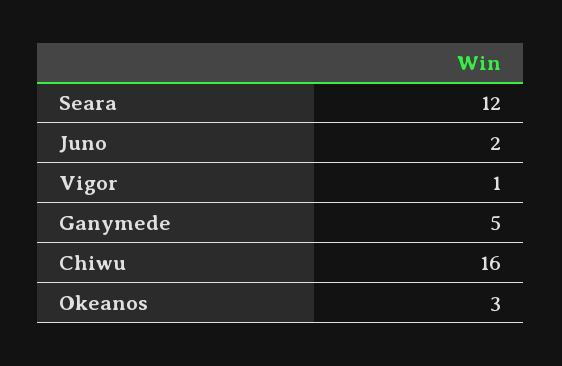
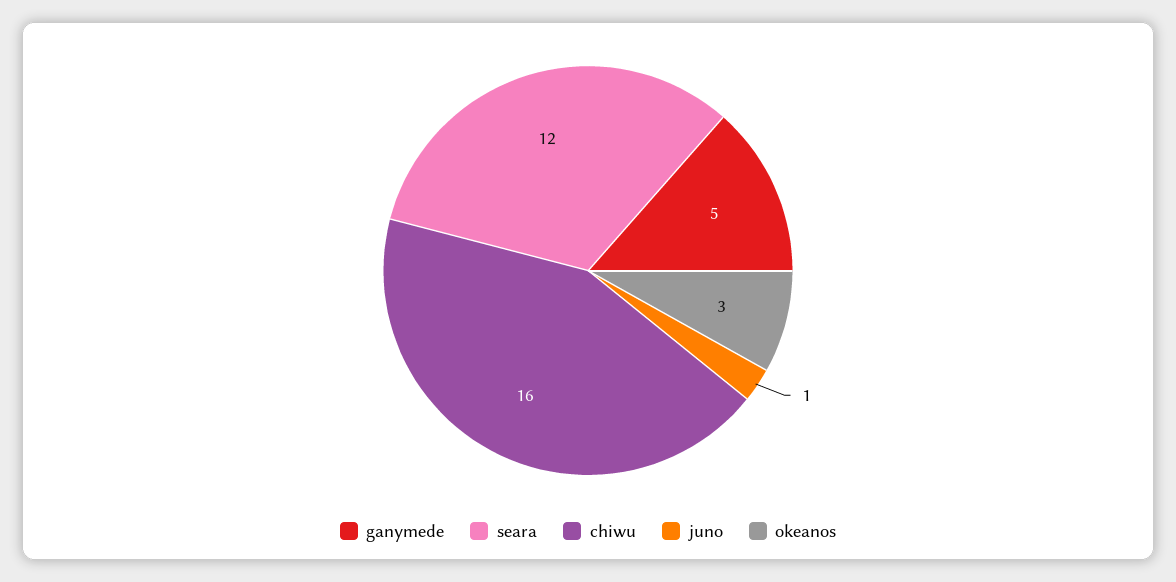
Juno: 2 -> 1
Vigor: 1 -> none

